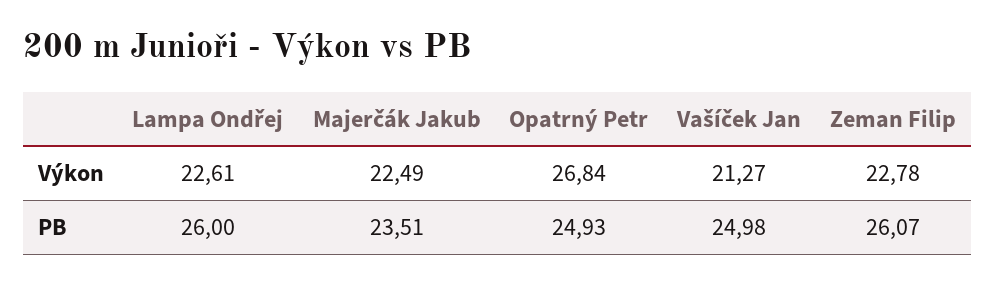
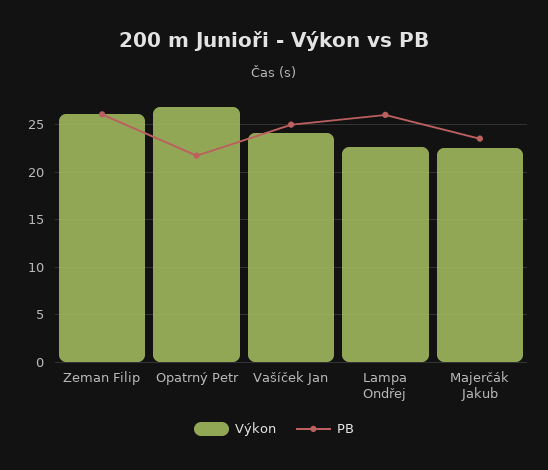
Výkon, Vašíček Jan: 21.27 -> 24
Výkon, Zeman Filip: 22.78 -> 26
PB, Opatrný Petr: 24.93 -> 22

